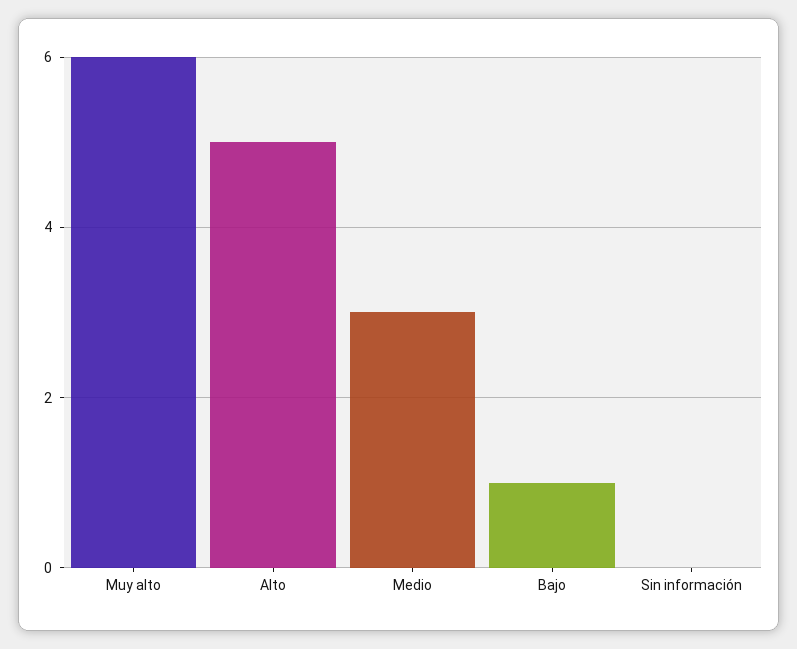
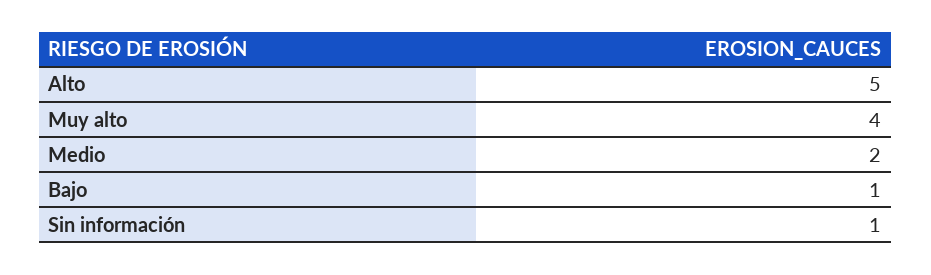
Muy alto: 6 -> 4
Medio: 3 -> 2
Sin información: 0 -> 1

